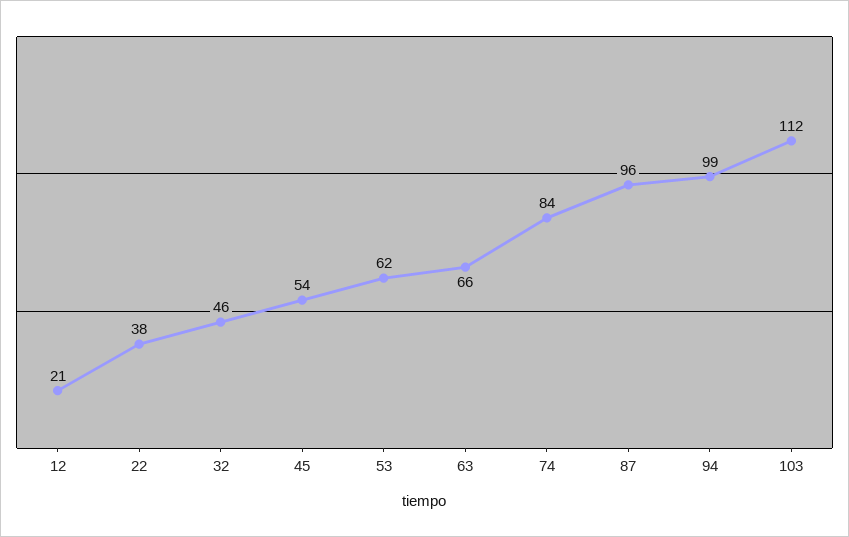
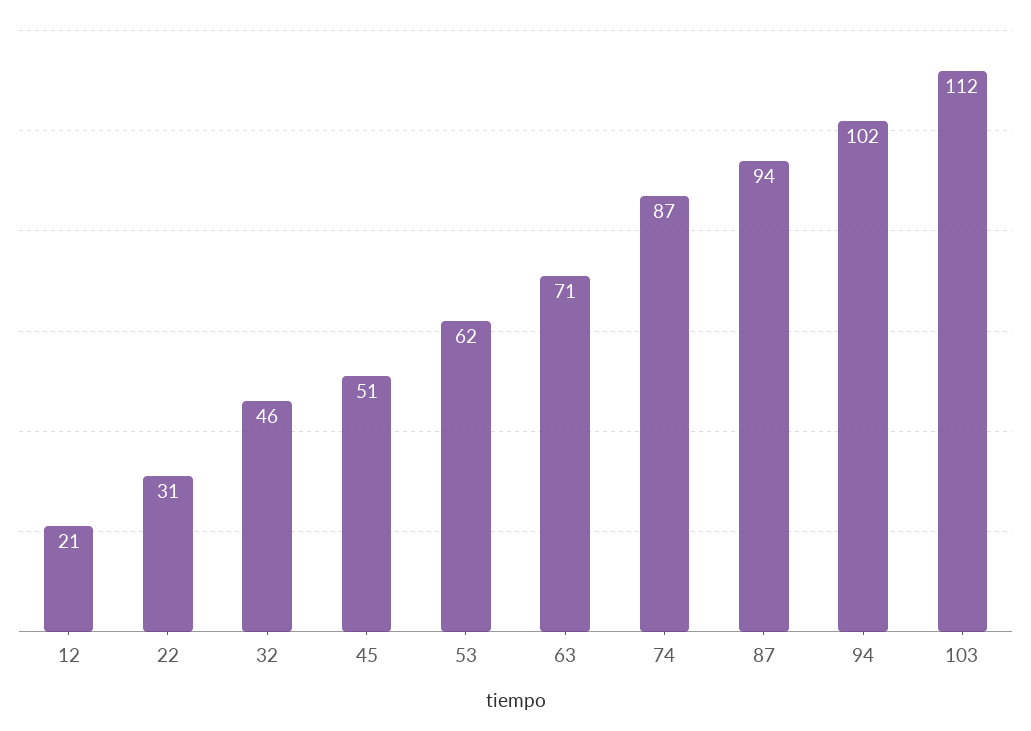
22: 38 -> 31
45: 54 -> 51
63: 66 -> 71
74: 84 -> 87
87: 96 -> 94
94: 99 -> 102

